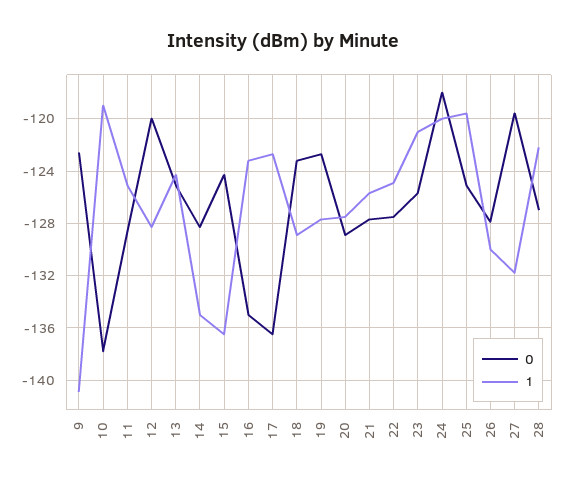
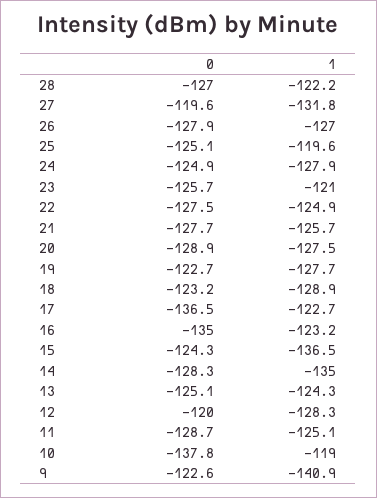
0, 24: -118 -> -124.9
1, 24: -120 -> -127.9
1, 26: -130 -> -127

